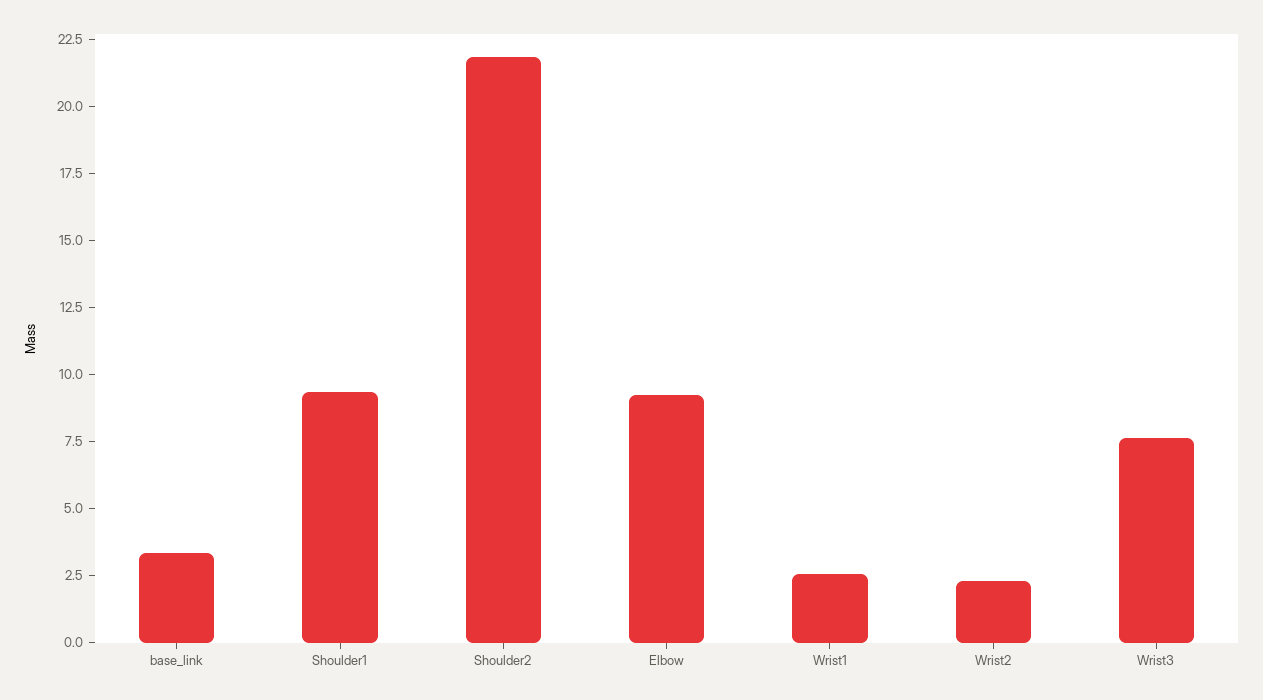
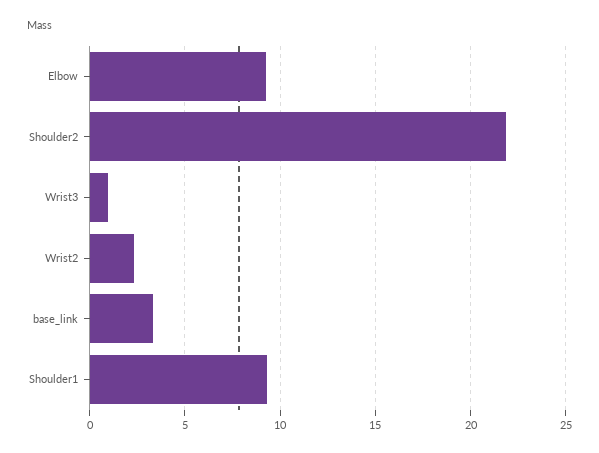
Wrist1: 2.5 -> none
Wrist3: 7.5 -> 1

